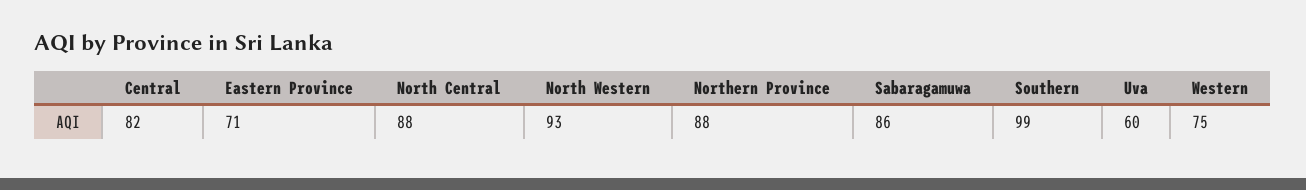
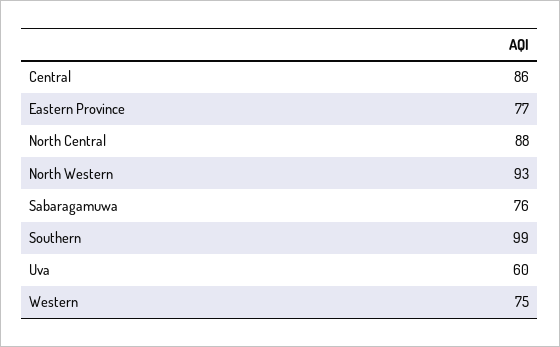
Central: 82 -> 86
Eastern Province: 71 -> 77
Northern Province: 88 -> none
Sabaragamuwa: 86 -> 76

